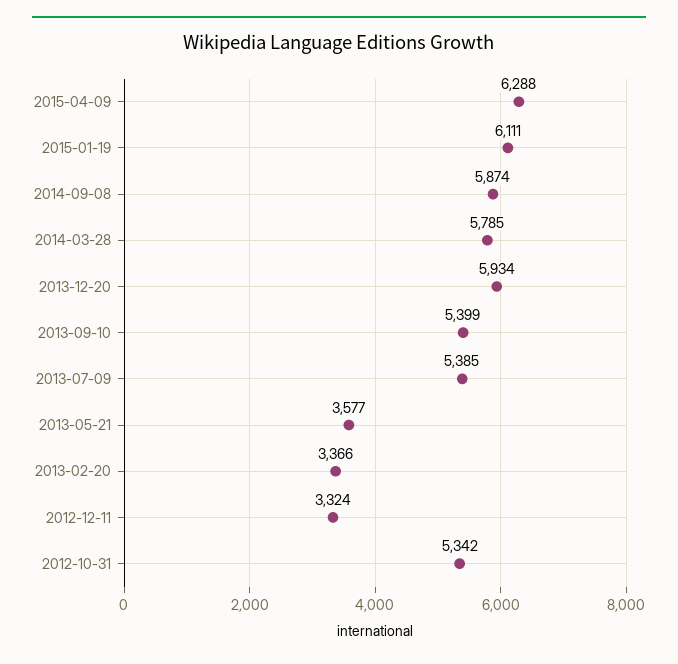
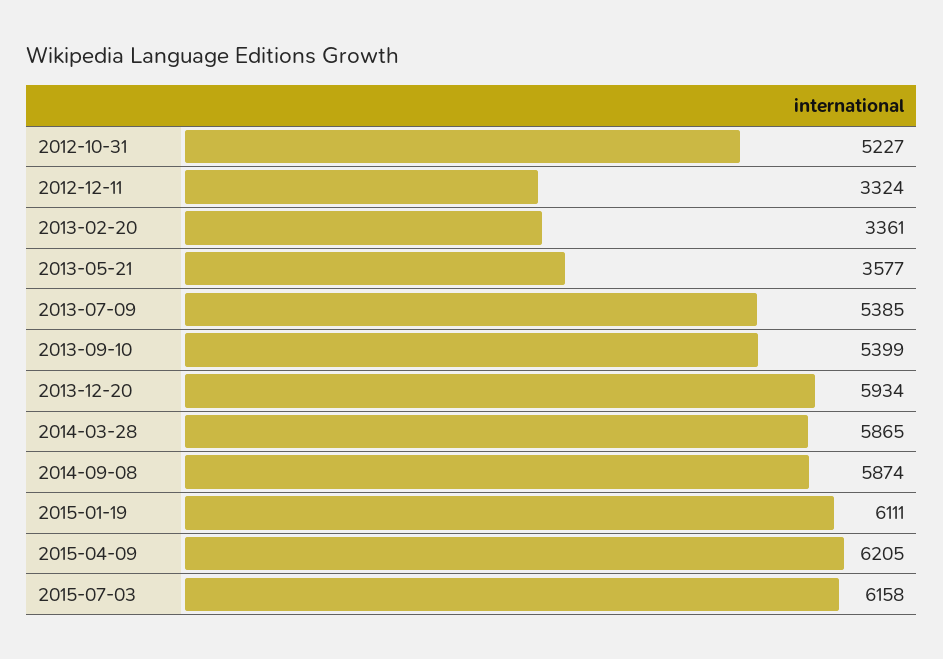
2015-04-09: 6288 -> 6205
2014-03-28: 5785 -> 5865
2013-02-20: 3366 -> 3361
2012-10-31: 5342 -> 5227
2015-07-03: none -> 6158

